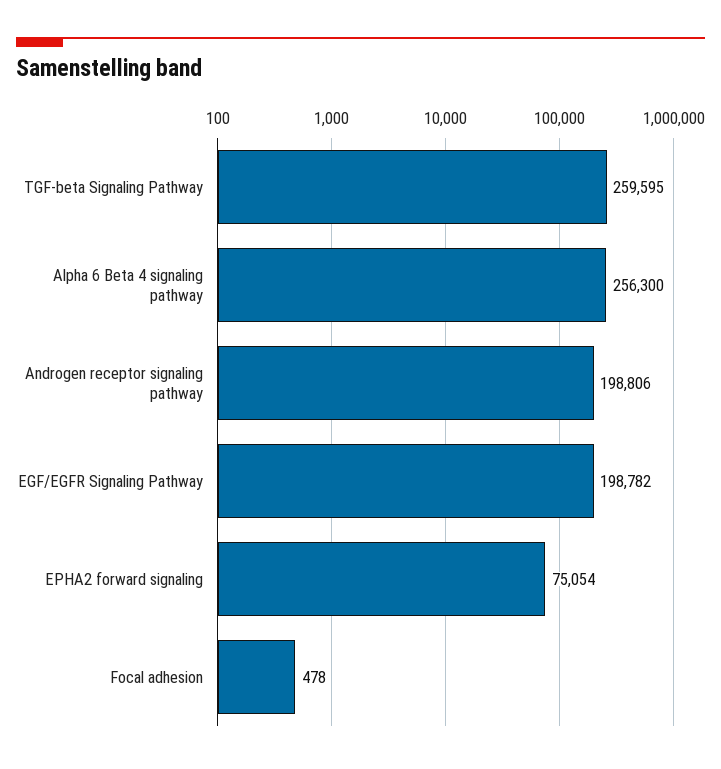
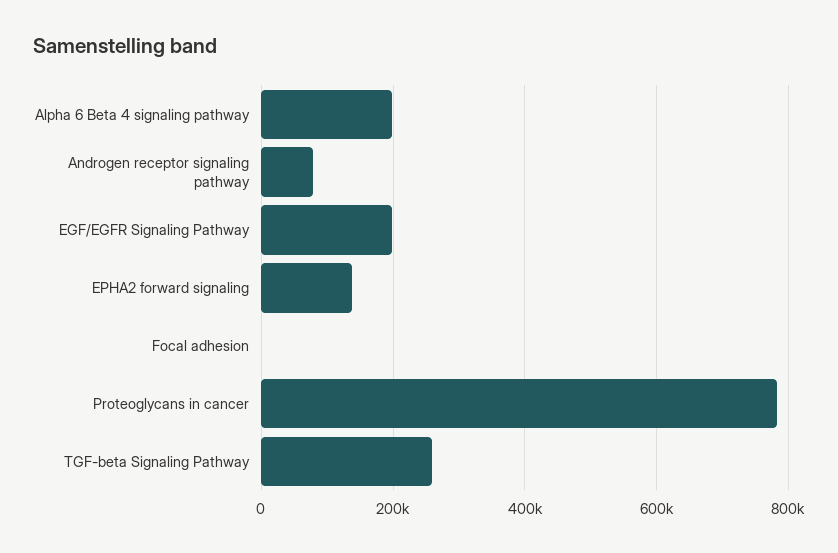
Alpha 6 Beta 4 signaling pathway: 256300 -> 200000
Androgen receptor signaling pathway: 198806 -> 80000
EPHA2 forward signaling: 75054 -> 140000
Proteoglycans in cancer: none -> 780000

